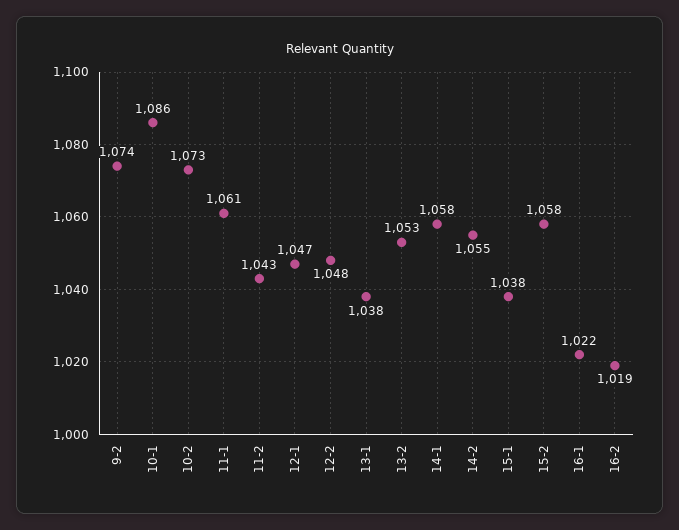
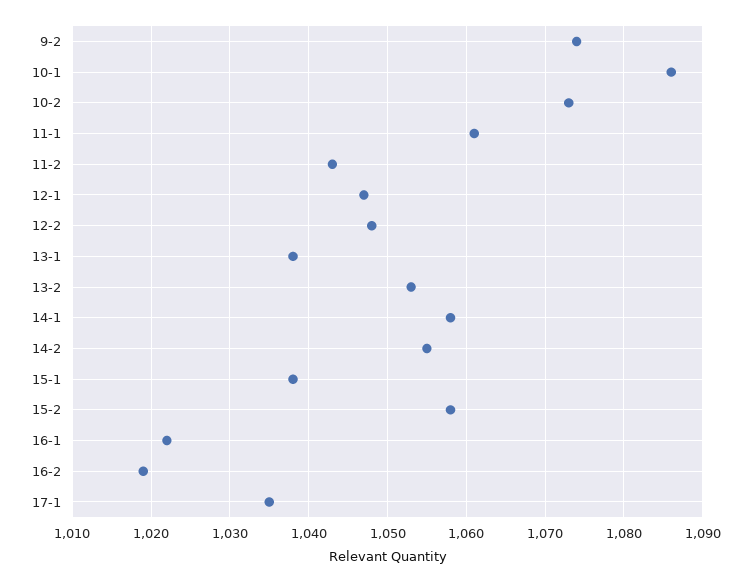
17-1: none -> 1035

